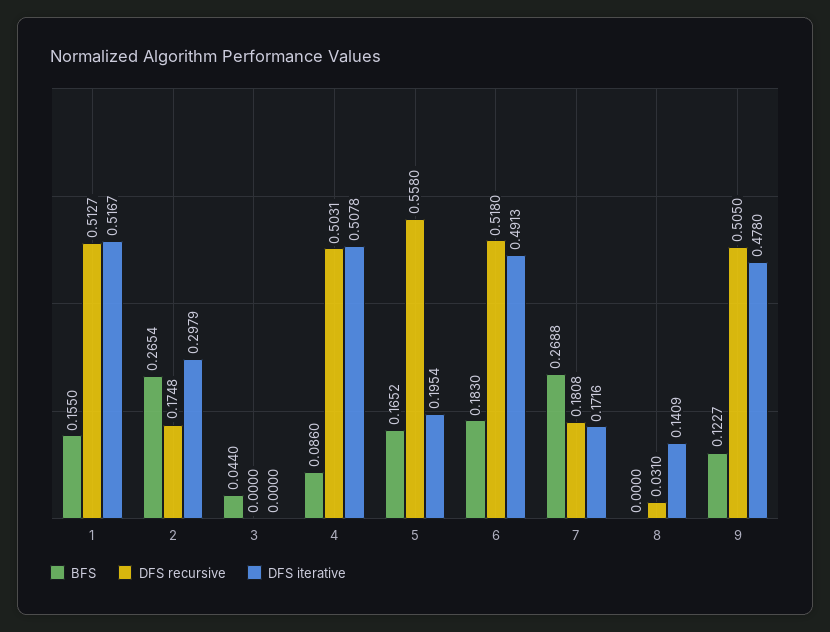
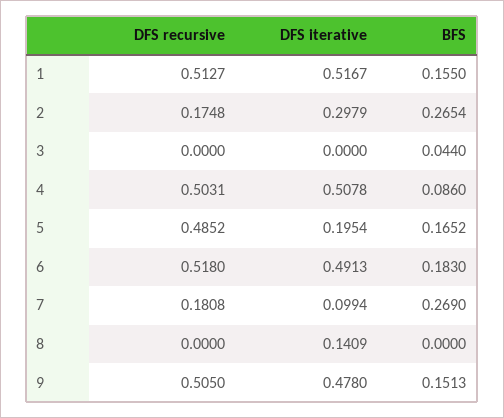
DFS recursive, 5: 0.558 -> 0.4852
BFS, 7: 0.2688 -> 0.269
DFS iterative, 7: 0.1716 -> 0.0994
DFS recursive, 8: 0.031 -> 0
BFS, 9: 0.1227 -> 0.1513

